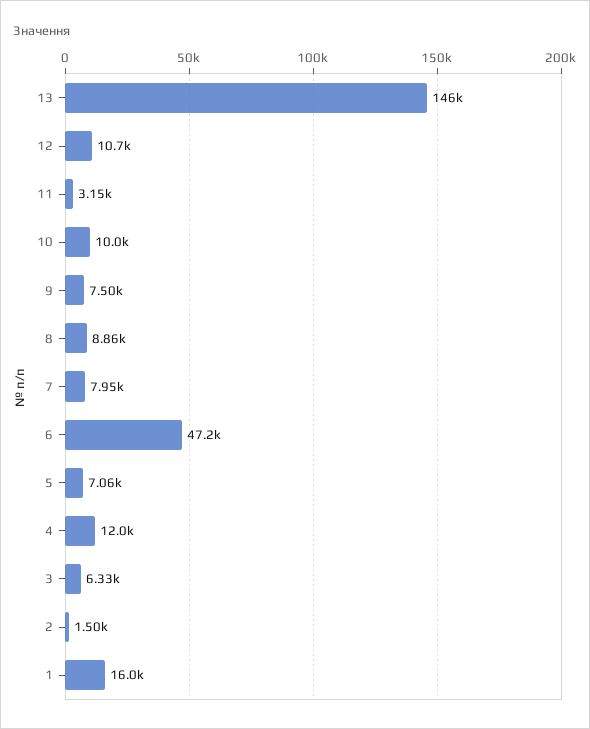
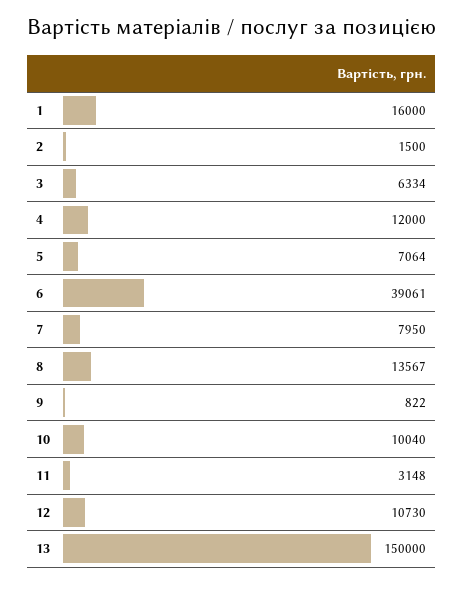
13: 146000 -> 150000
9: 7500 -> 822
8: 8860 -> 13567
6: 47200 -> 39061

